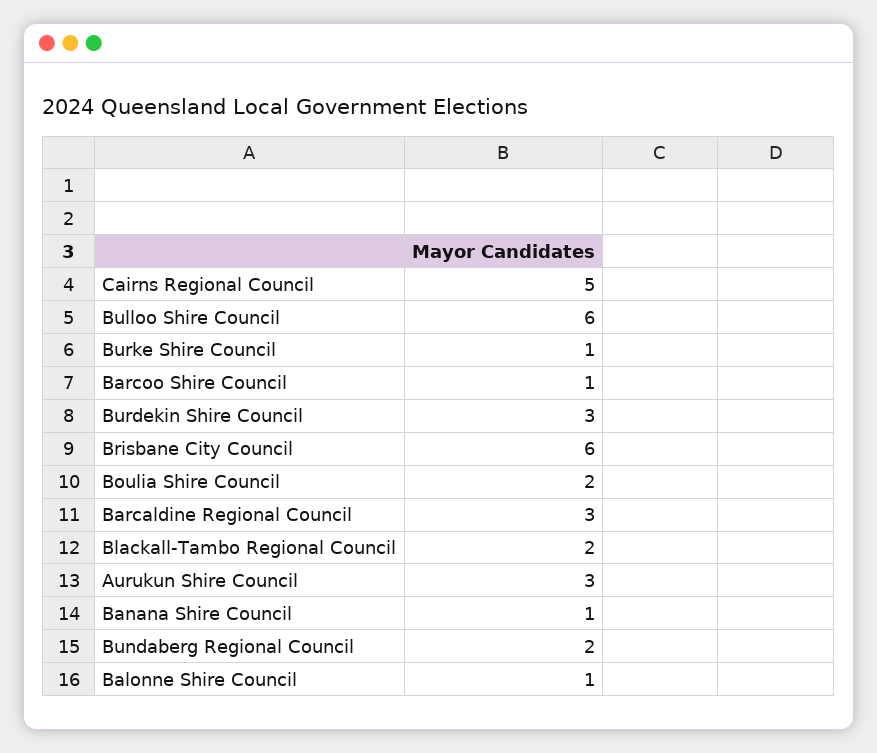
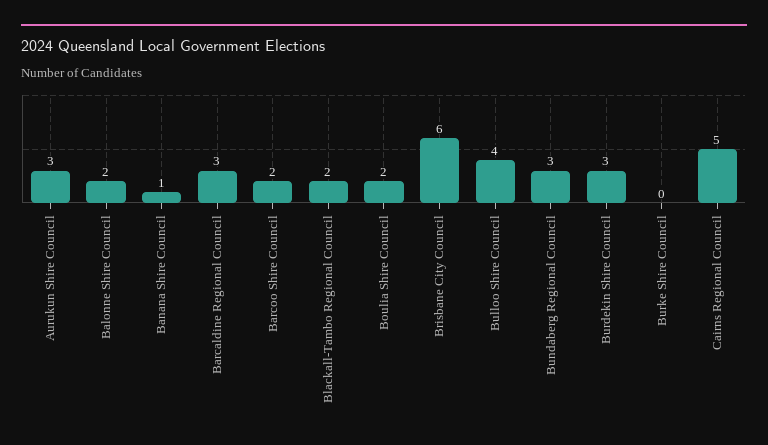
Bulloo Shire Council: 6 -> 4
Burke Shire Council: 1 -> 0
Barcoo Shire Council: 1 -> 2
Bundaberg Regional Council: 2 -> 3
Balonne Shire Council: 1 -> 2

